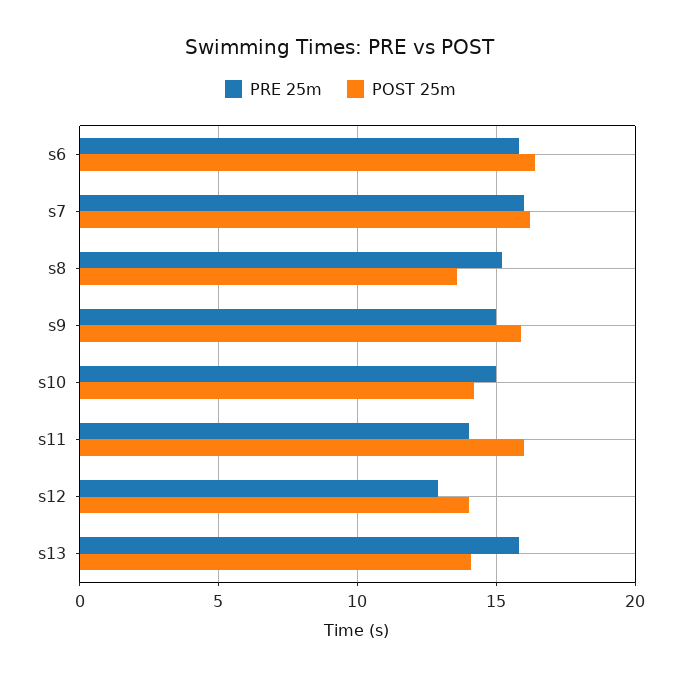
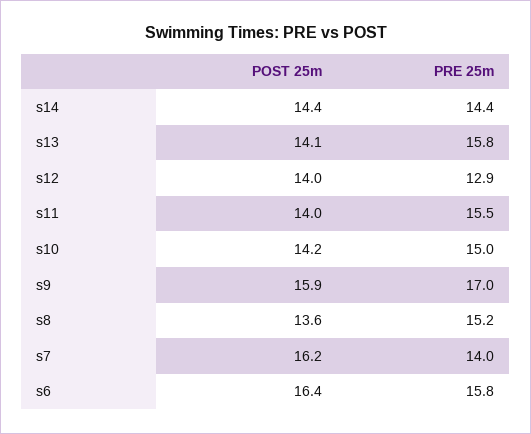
PRE 25m, s7: 16 -> 14
PRE 25m, s9: 15 -> 17
PRE 25m, s11: 14 -> 15.5
POST 25m, s11: 16 -> 14
POST 25m, s14: none -> 14.4
PRE 25m, s14: none -> 14.4

